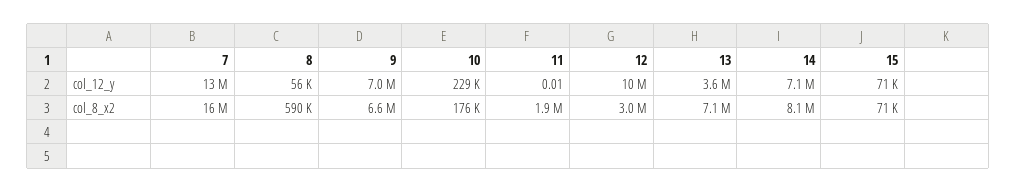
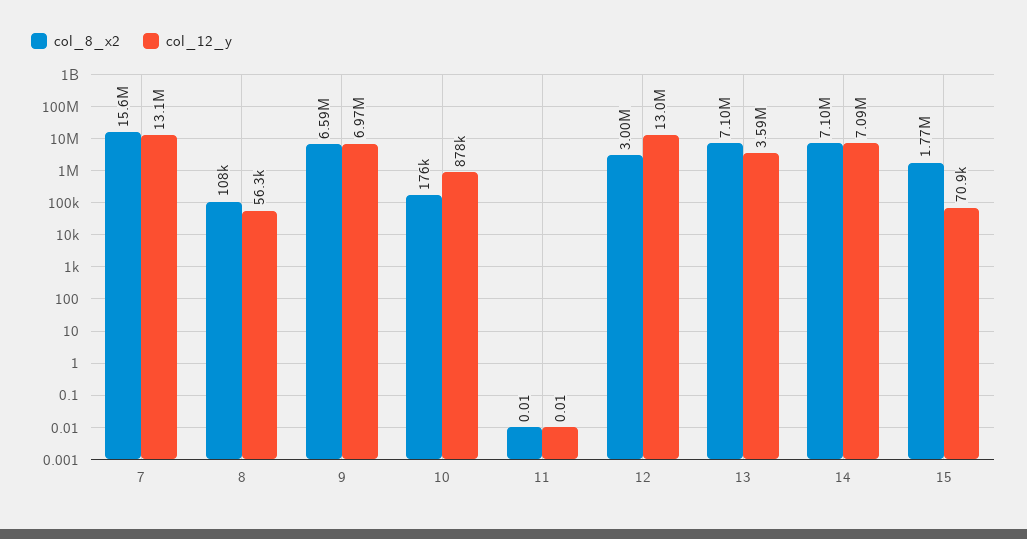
col_12_y, 10: 229000 -> 878000
col_12_y, 12: 10000000 -> 13000000
col_8_x2, 8: 590000 -> 108000
col_8_x2, 11: 1900000 -> 0.01
col_8_x2, 14: 8100000 -> 7100000
col_8_x2, 15: 71000 -> 1770000

